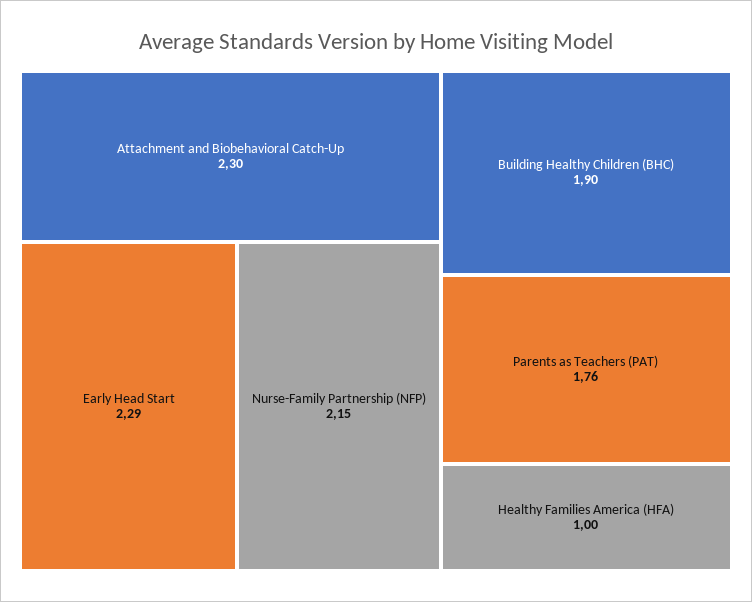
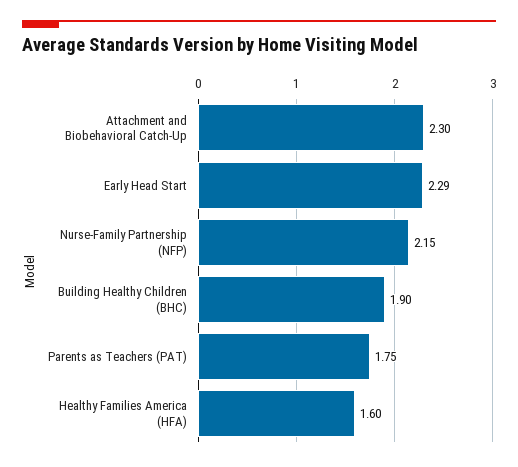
Parents as Teachers (PAT): 1.76 -> 1.75
Healthy Families America (HFA): 1 -> 1.6

